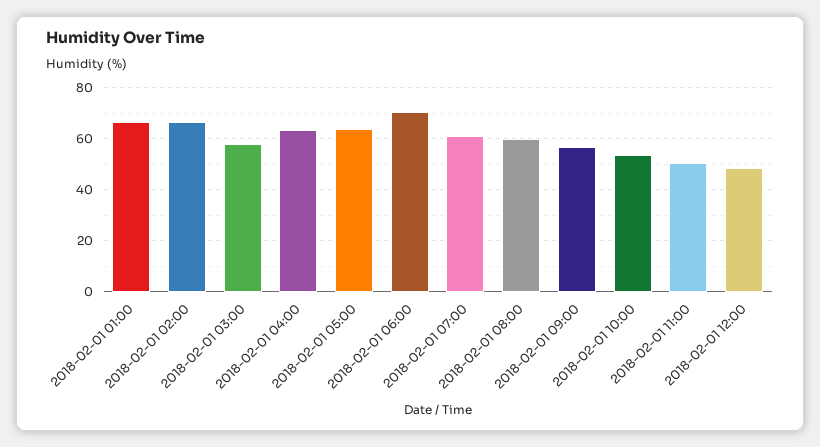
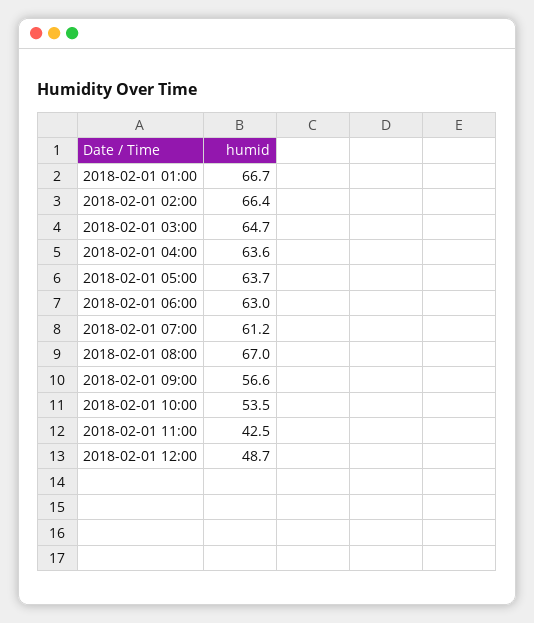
2018-02-01 03:00: 57.5 -> 64.7
2018-02-01 06:00: 70 -> 63
2018-02-01 08:00: 60 -> 67
2018-02-01 11:00: 50 -> 42.5

